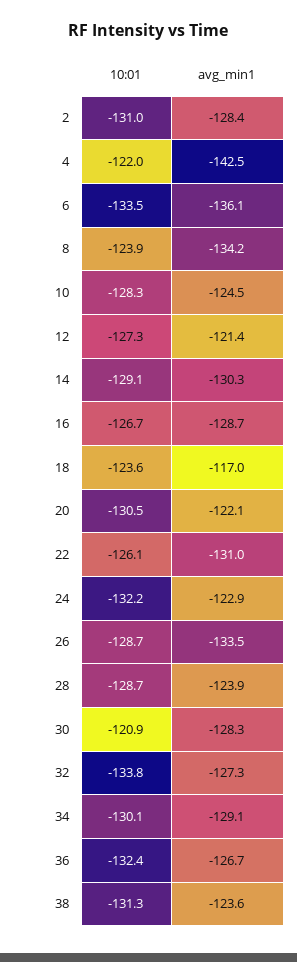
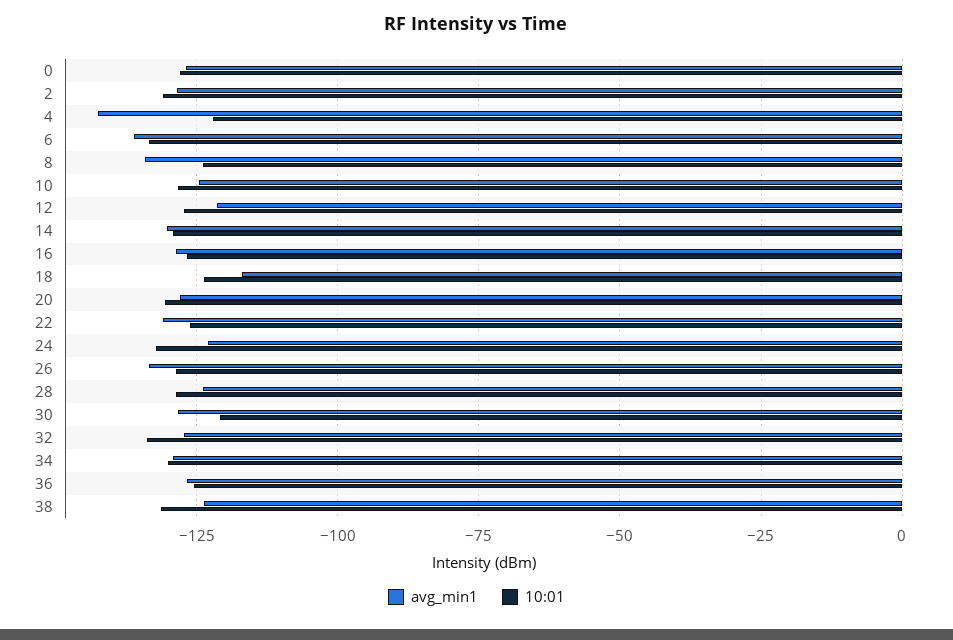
avg_min1, 20: -122.1 -> -127.5
10:01, 36: -132.4 -> -125
avg_min1, 0: none -> -127.5
10:01, 0: none -> -127.5

